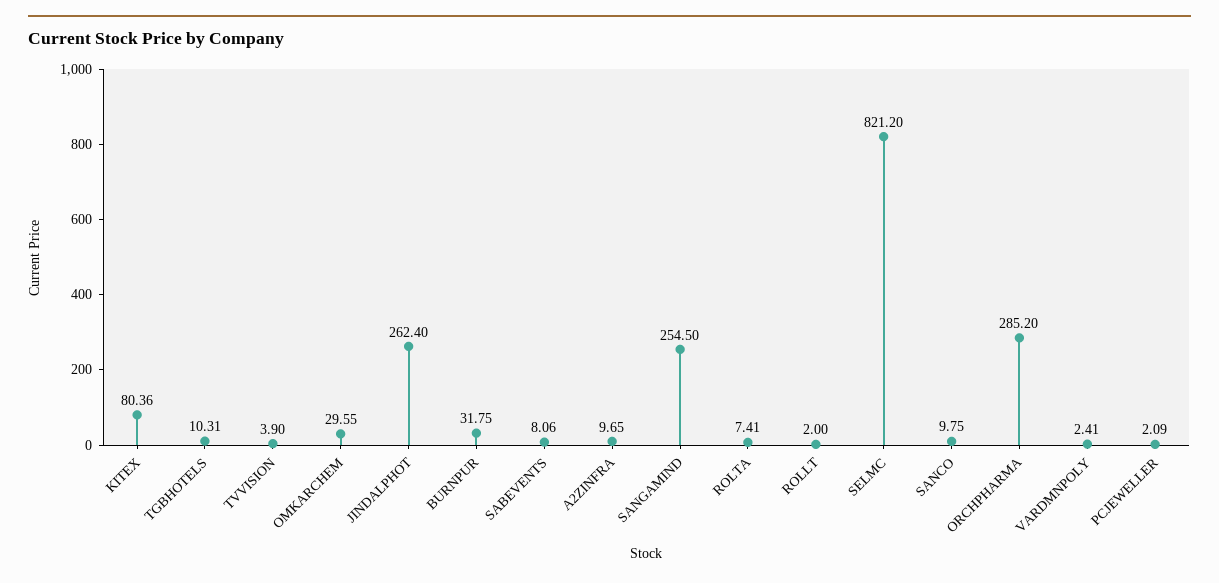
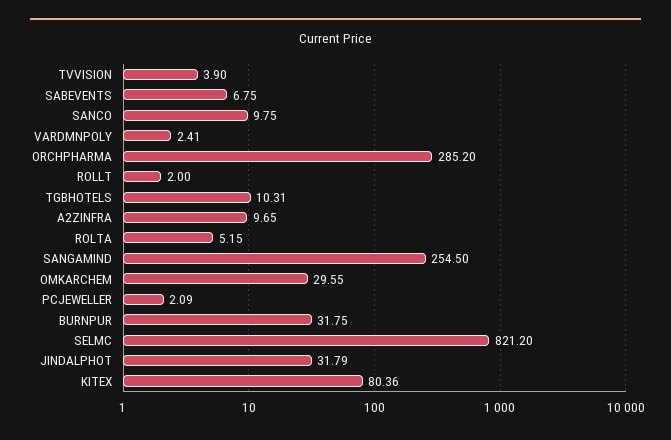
JINDALPHOT: 262.4 -> 31.79
SABEVENTS: 8.06 -> 6.75
ROLTA: 7.41 -> 5.15

